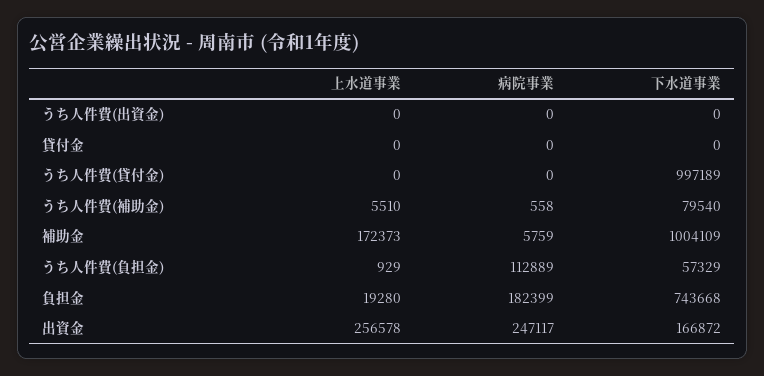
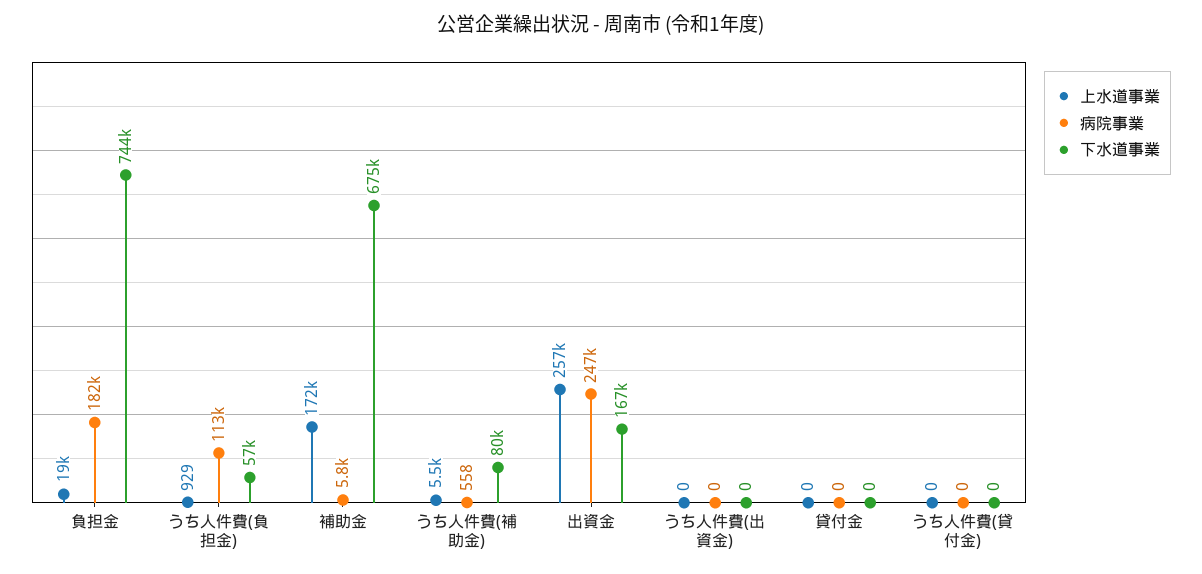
下水道事業, うち人件費(貸付金): 997189 -> 0
下水道事業, 補助金: 1004109 -> 675000

